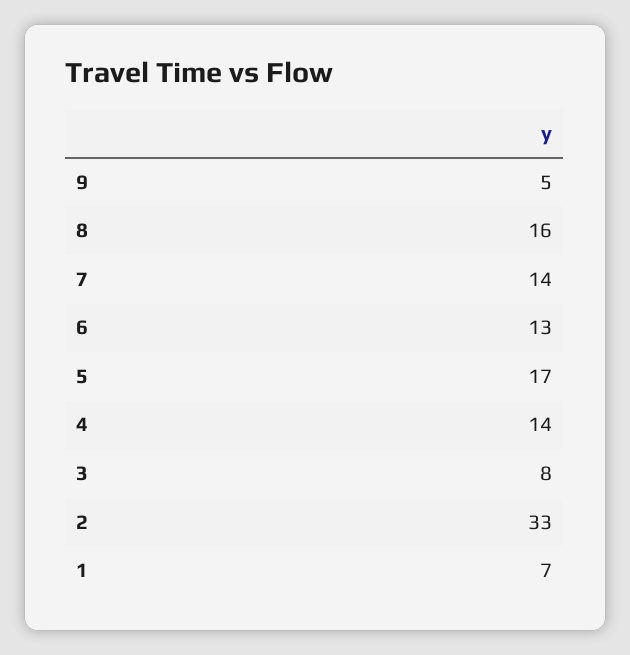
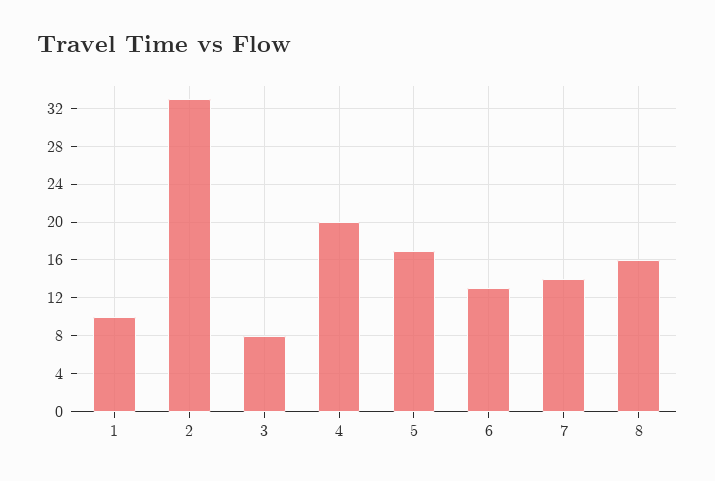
9: 5 -> none
4: 14 -> 20
1: 7 -> 10

